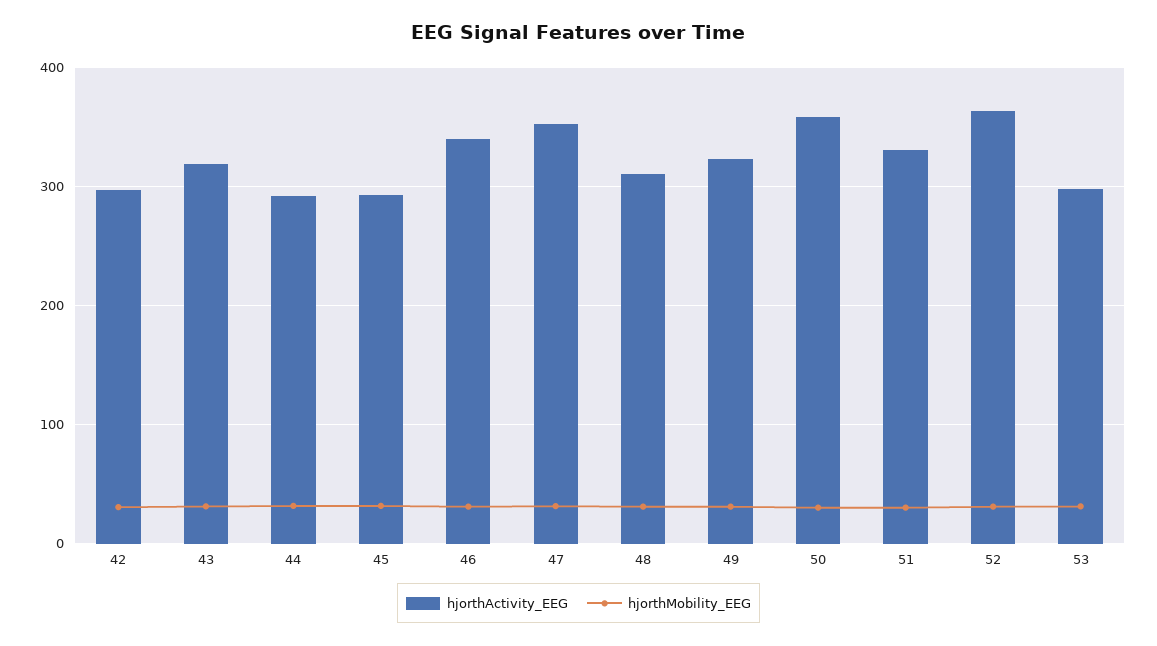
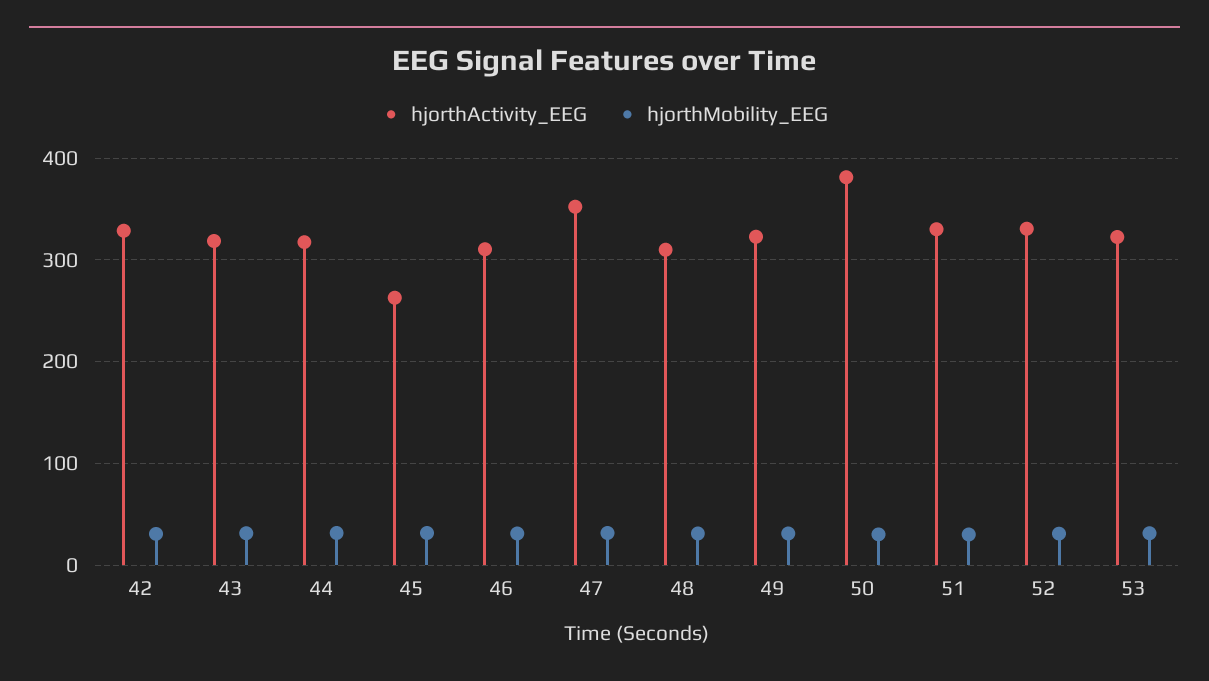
hjorthActivity_EEG, 42: 300 -> 330
hjorthActivity_EEG, 44: 290 -> 320
hjorthActivity_EEG, 45: 290 -> 260
hjorthActivity_EEG, 46: 340 -> 310
hjorthActivity_EEG, 50: 360 -> 380
hjorthActivity_EEG, 52: 360 -> 330
hjorthActivity_EEG, 53: 300 -> 320

